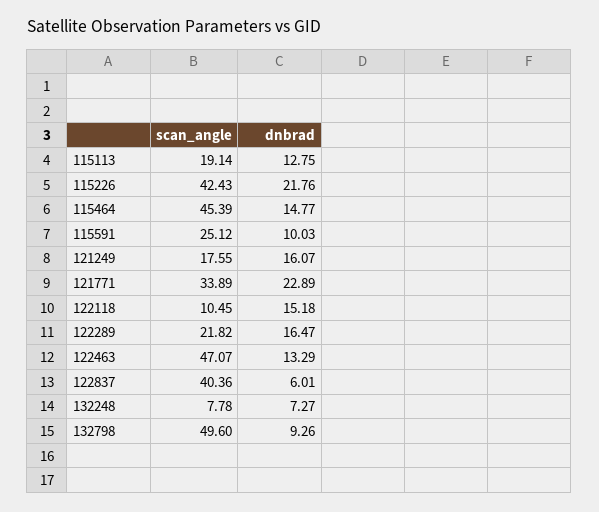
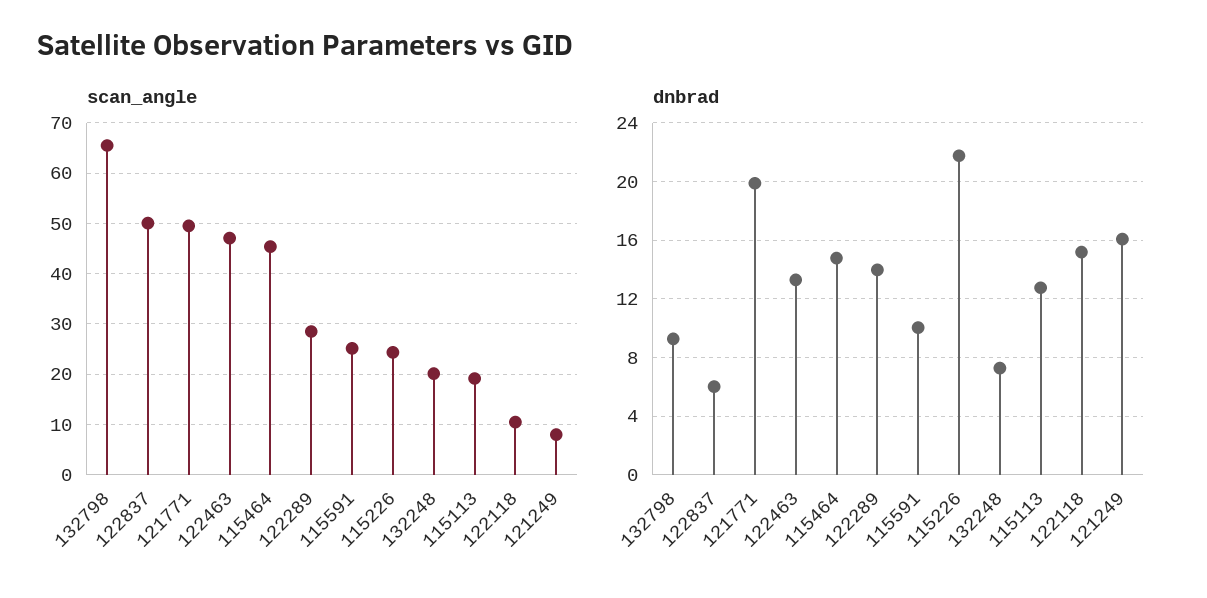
scan_angle, 115226: 42.43 -> 24
scan_angle, 121249: 17.55 -> 8
scan_angle, 121771: 33.89 -> 50
dnbrad, 121771: 22.89 -> 20
scan_angle, 122289: 21.82 -> 28
dnbrad, 122289: 16.47 -> 14
scan_angle, 122837: 40.36 -> 50
scan_angle, 132248: 7.78 -> 20
scan_angle, 132798: 49.6 -> 66

